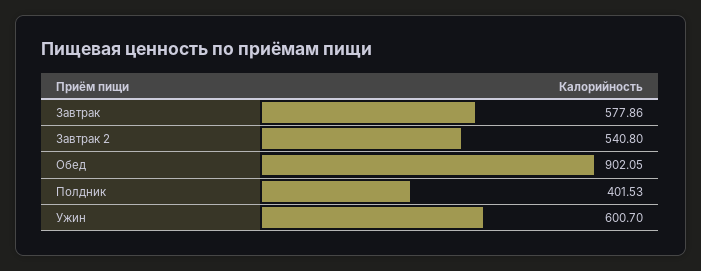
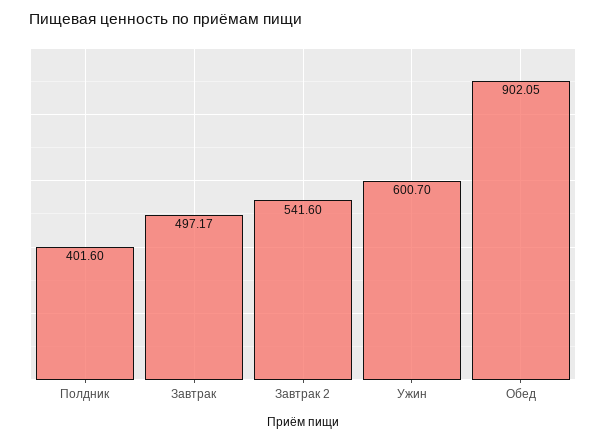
Завтрак: 577.86 -> 497.17
Завтрак 2: 540.8 -> 541.6
Полдник: 401.53 -> 401.6

